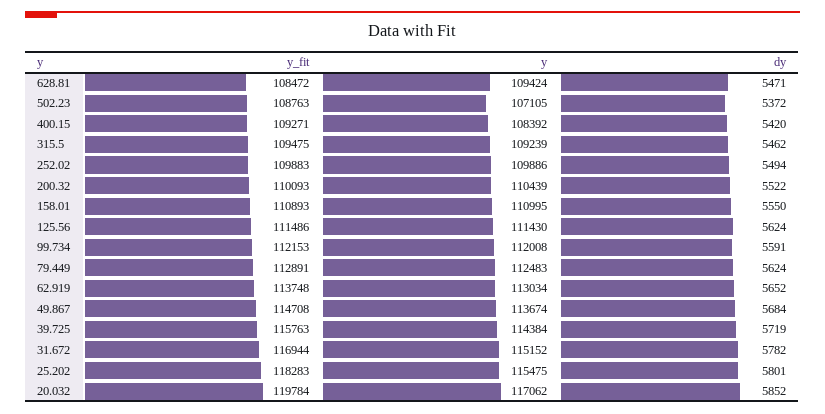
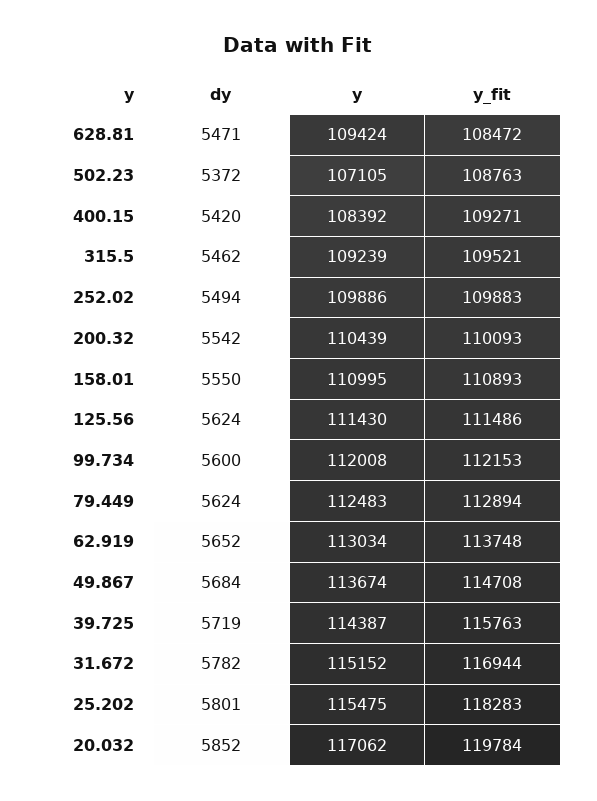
y_fit, 315.5: 109475 -> 109521
dy, 200.32: 5522 -> 5542
dy, 99.734: 5591 -> 5600
y_fit, 79.449: 112891 -> 112894
y, 39.725: 114384 -> 114387

